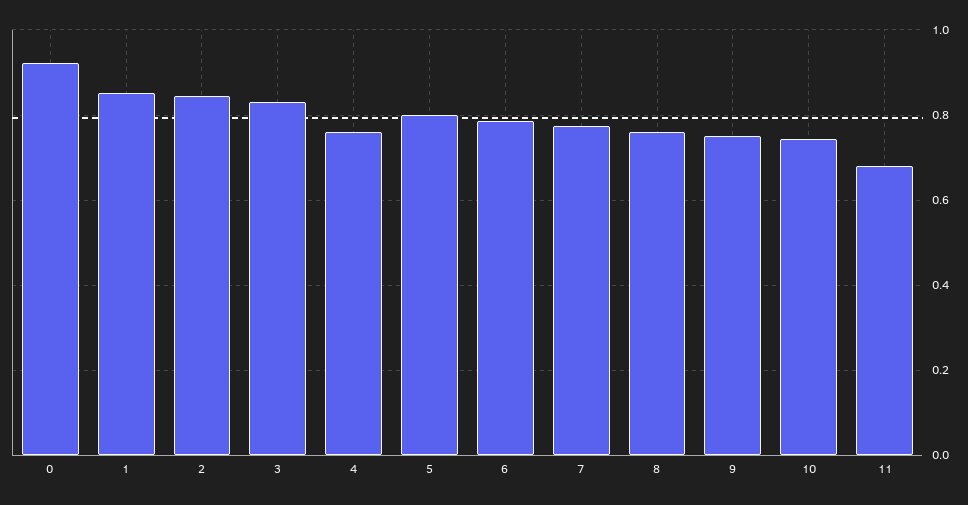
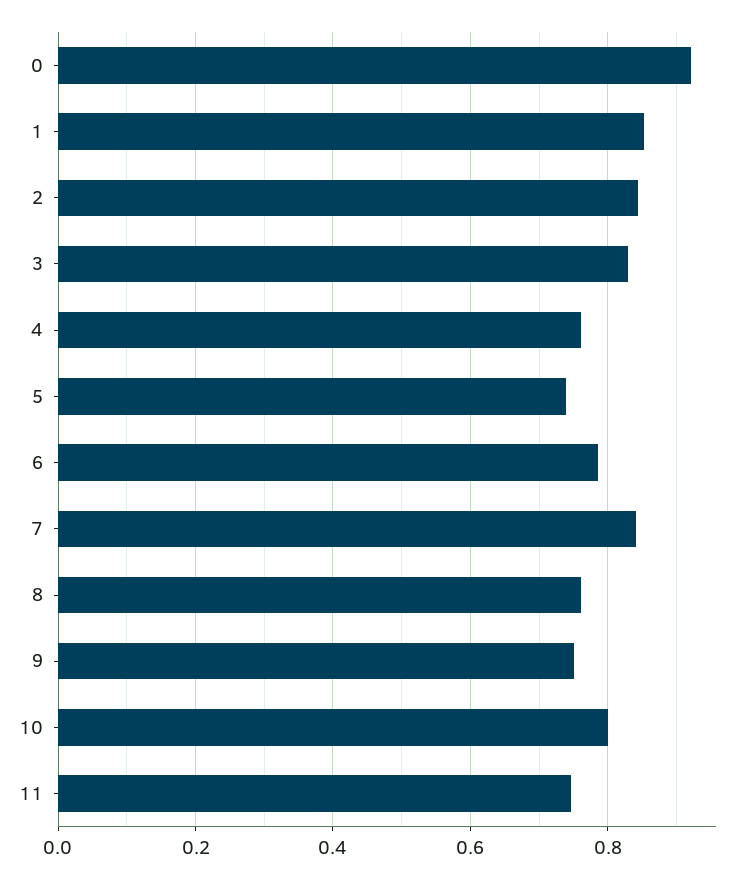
5: 0.8 -> 0.74
7: 0.78 -> 0.84
10: 0.74 -> 0.8
11: 0.68 -> 0.74

